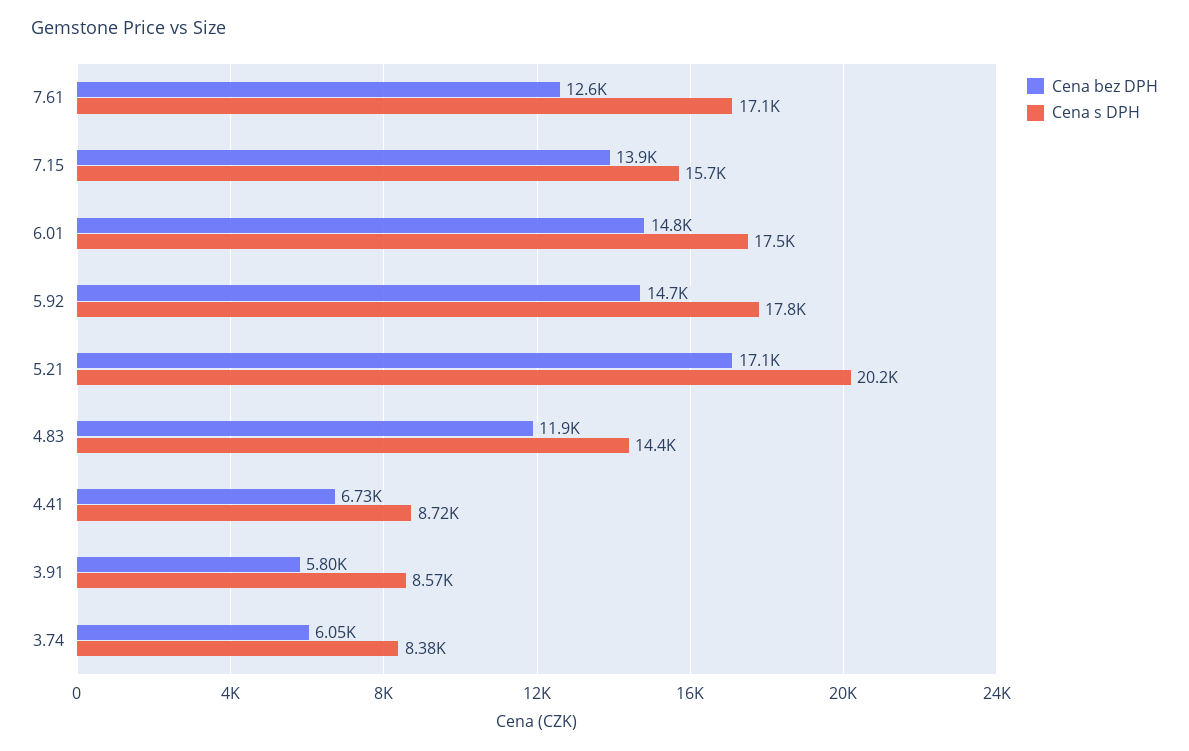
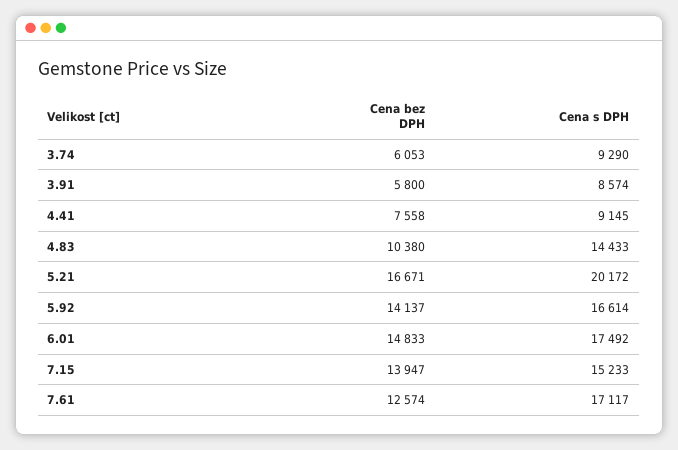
Cena s DPH, 7.15: 15700 -> 15233
Cena bez DPH, 5.92: 14700 -> 14137
Cena s DPH, 5.92: 17800 -> 16614
Cena bez DPH, 5.21: 17100 -> 16671
Cena bez DPH, 4.83: 11900 -> 10380
Cena bez DPH, 4.41: 6730 -> 7558
Cena s DPH, 4.41: 8720 -> 9145
Cena s DPH, 3.74: 8380 -> 9290

